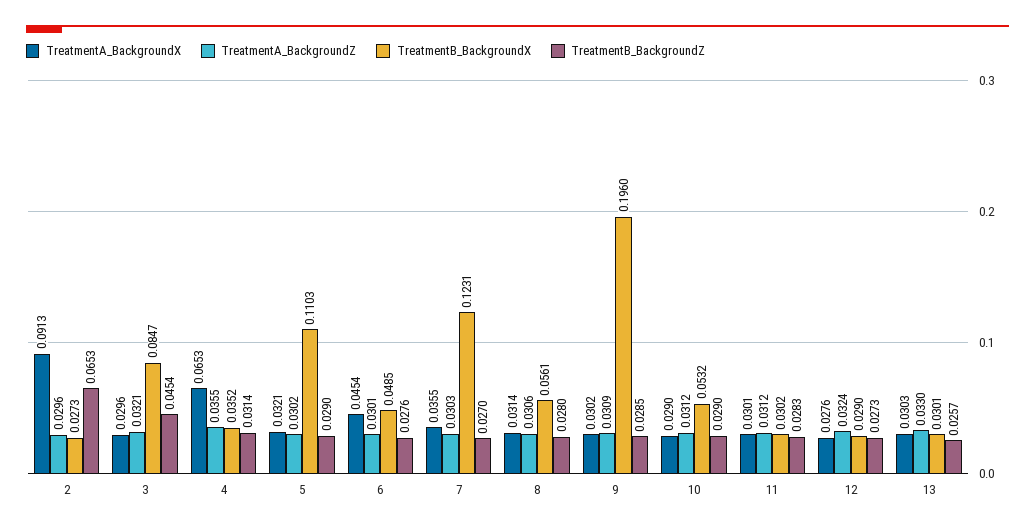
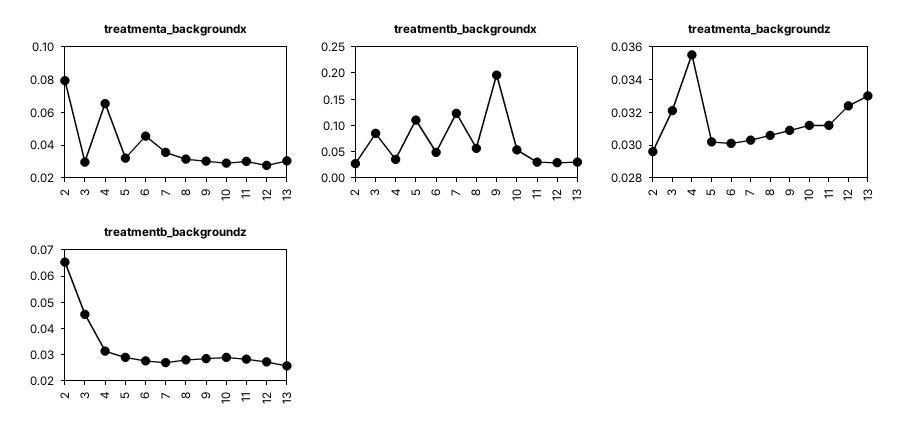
TreatmentA_BackgroundX, 2: 0.0913 -> 0.08

